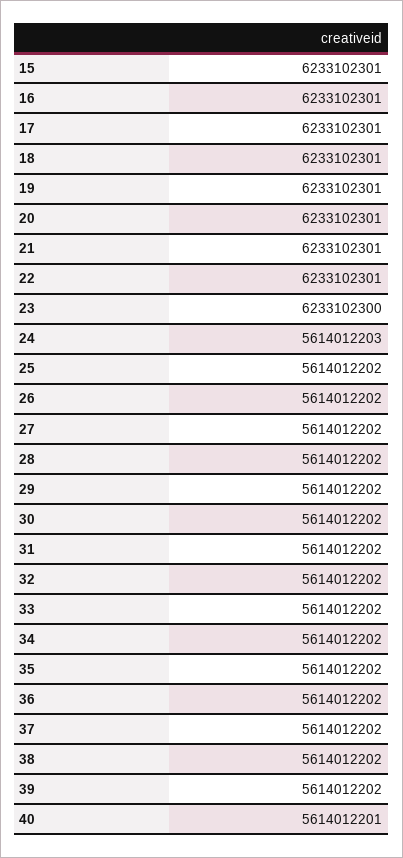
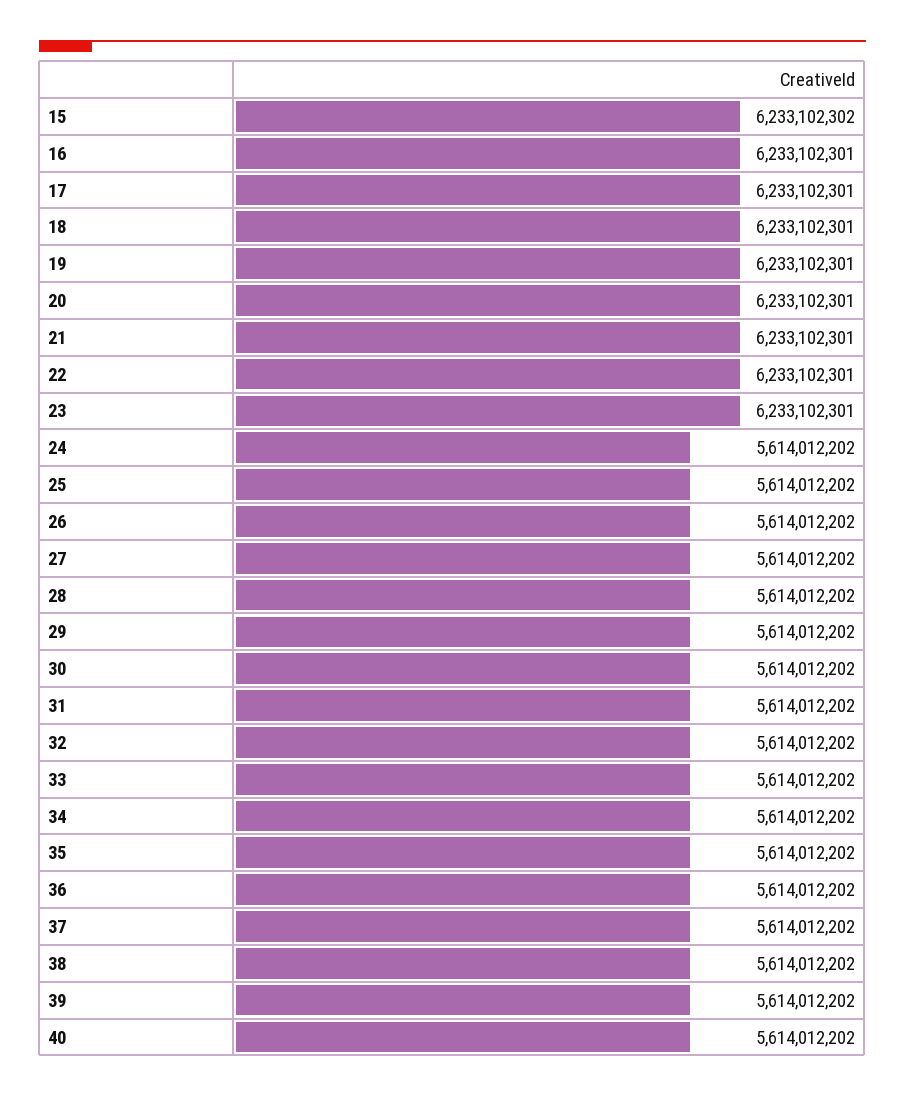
15: 6233102301 -> 6233102302
23: 6233102300 -> 6233102301
24: 5614012203 -> 5614012202
40: 5614012201 -> 5614012202

